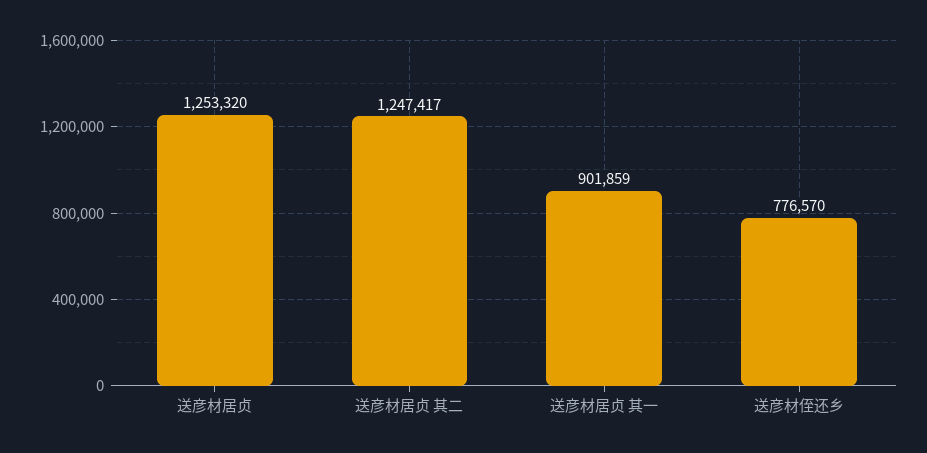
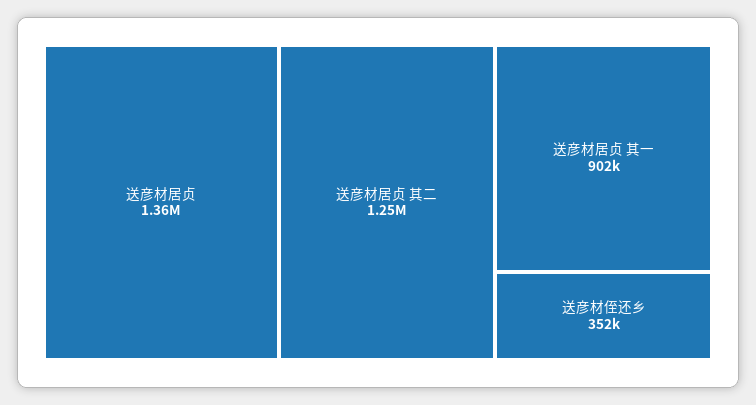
送彦材居贞: 1253320 -> 1360000
送彦材侄还乡: 776570 -> 352000

